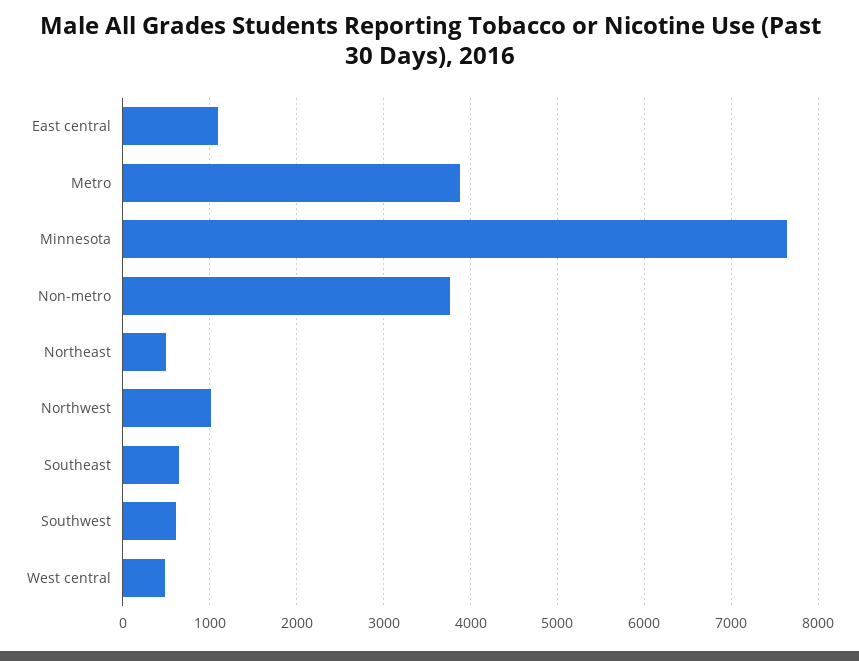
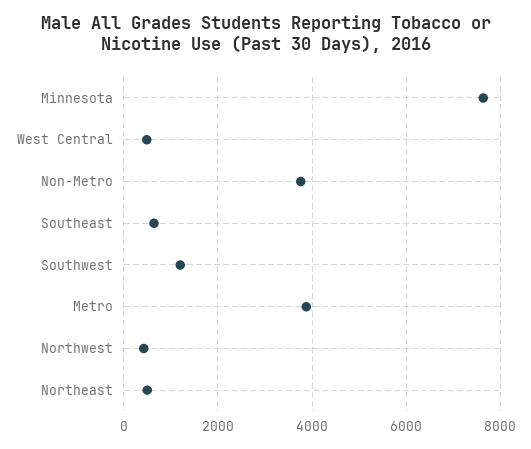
East central: 1100 -> none
Northwest: 1000 -> 400
Southwest: 600 -> 1200

